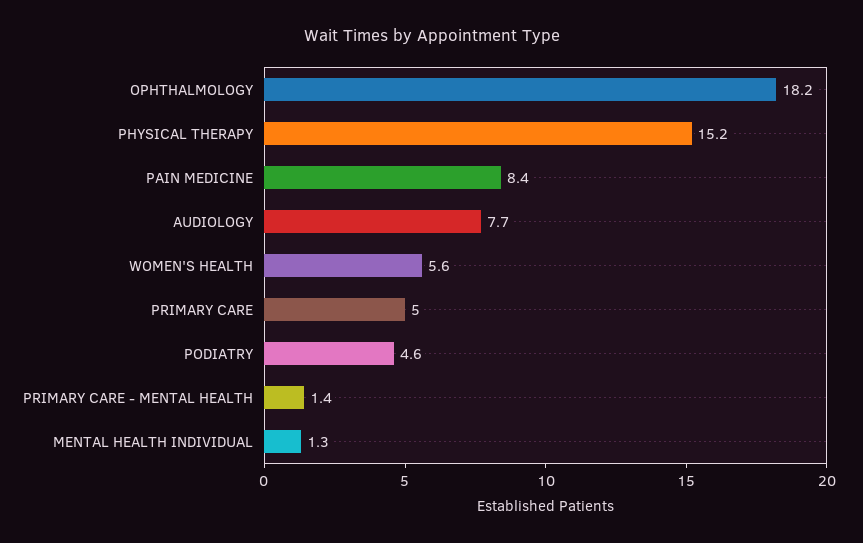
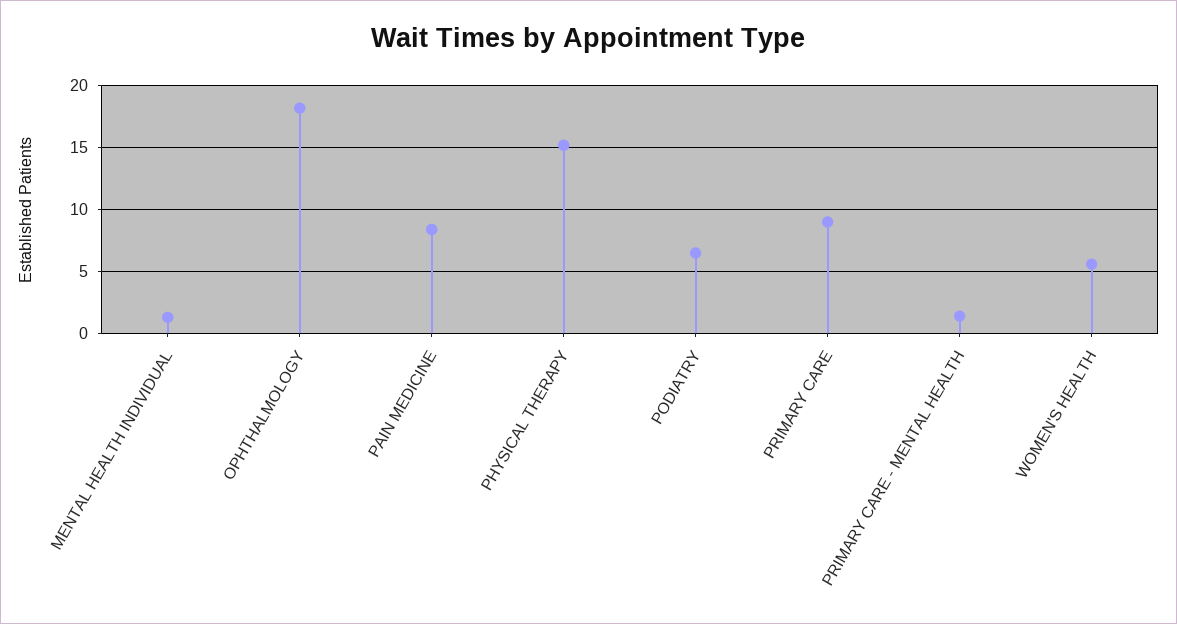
AUDIOLOGY: 7.7 -> none
PRIMARY CARE: 5 -> 9
PODIATRY: 4.6 -> 6.5

